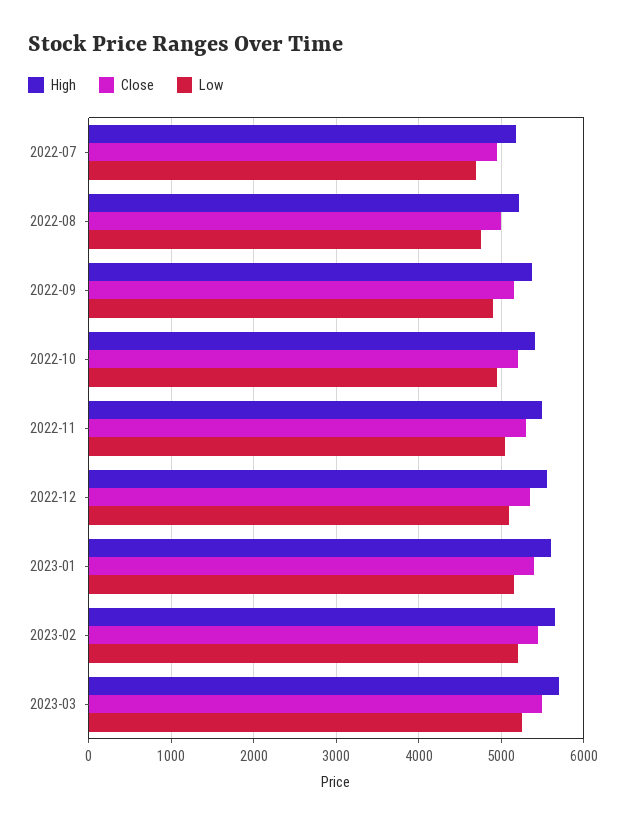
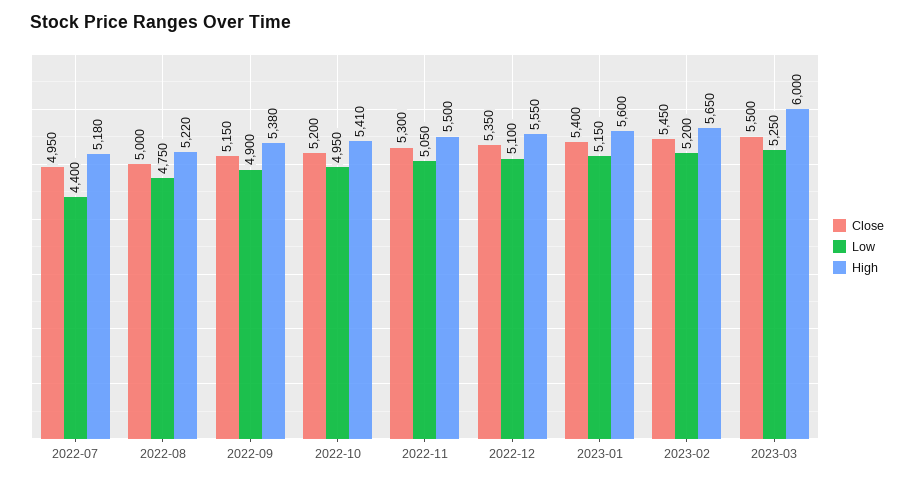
Low, 2022-07: 4700 -> 4400
High, 2023-03: 5700 -> 6000

